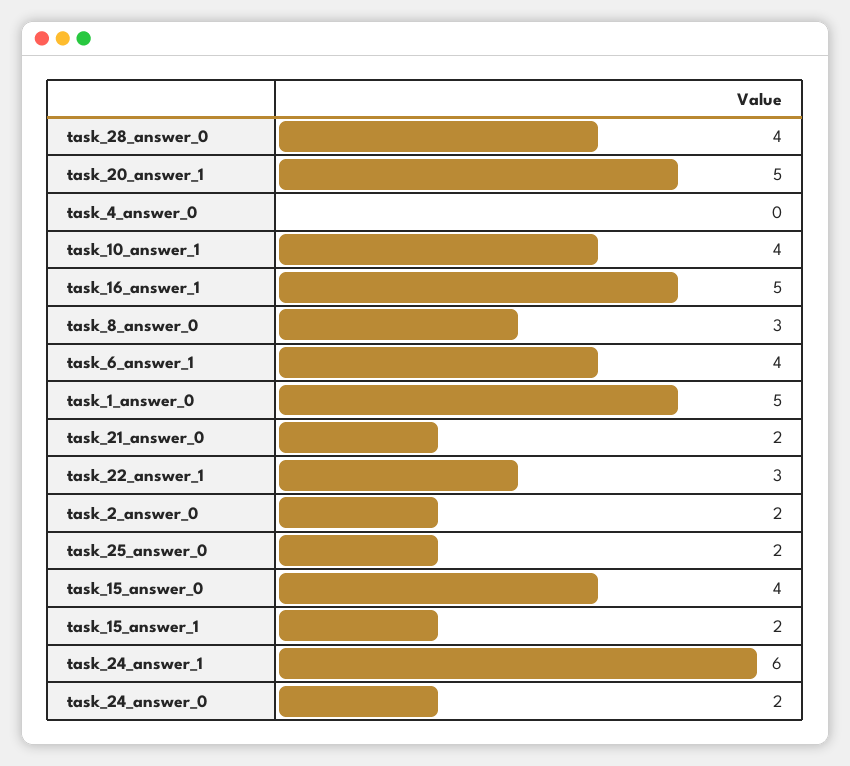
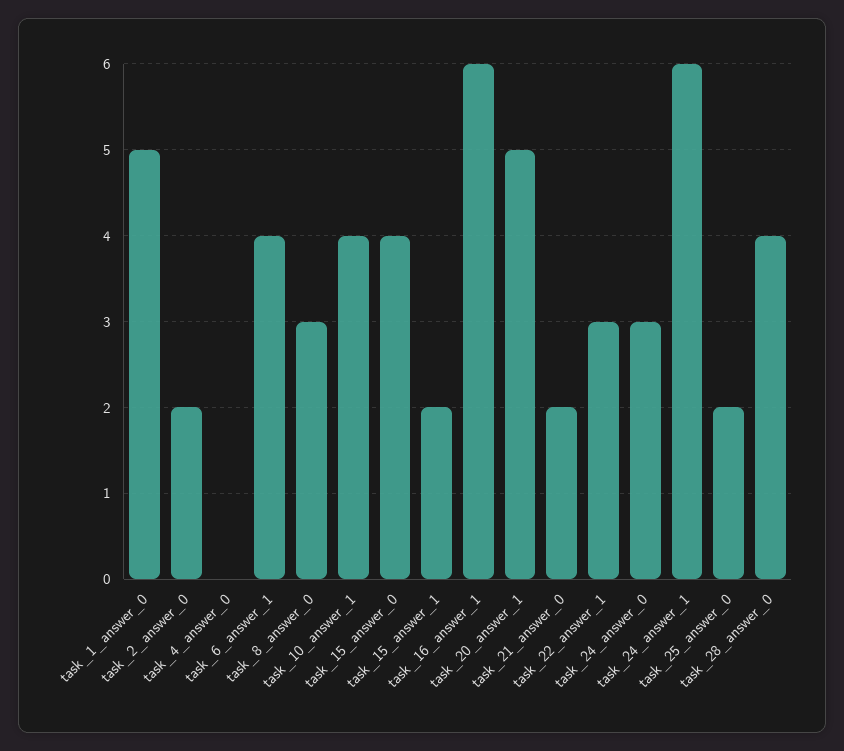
task_16_answer_1: 5 -> 6
task_24_answer_0: 2 -> 3

